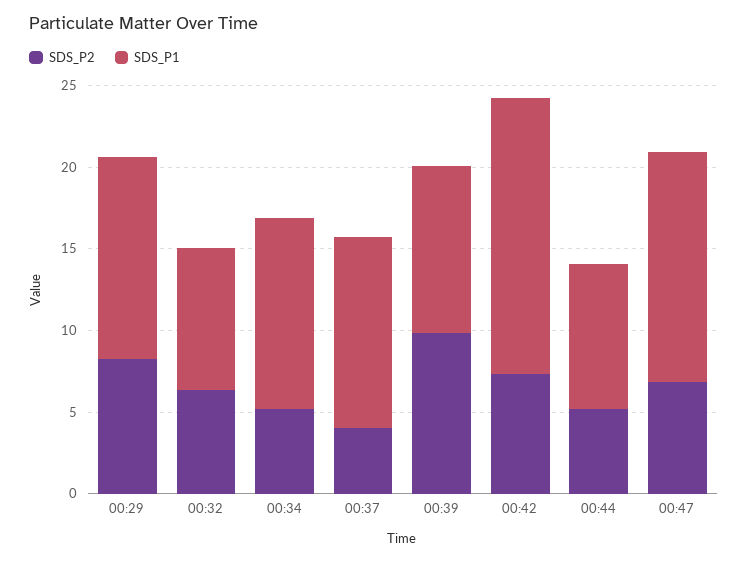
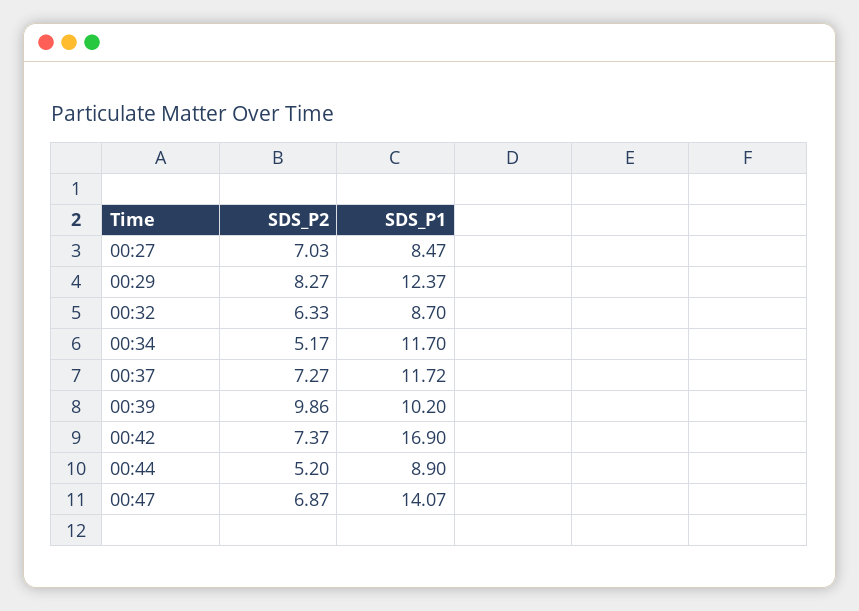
SDS_P2, 00:37: 4 -> 7.27
SDS_P2, 00:27: none -> 7.03
SDS_P1, 00:27: none -> 8.47

